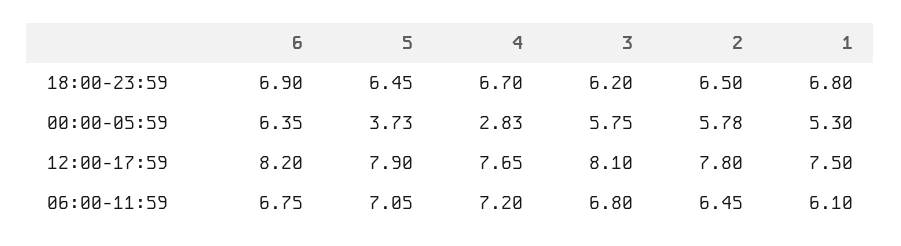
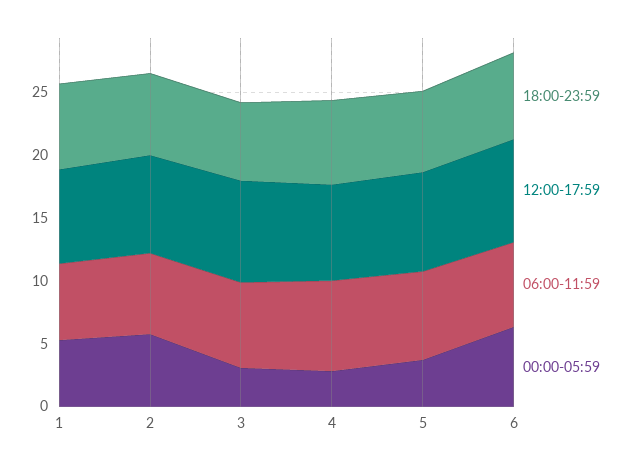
00:00-05:59, 3: 5.75 -> 3

